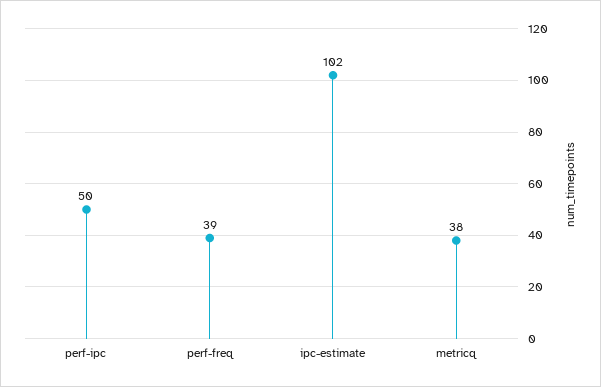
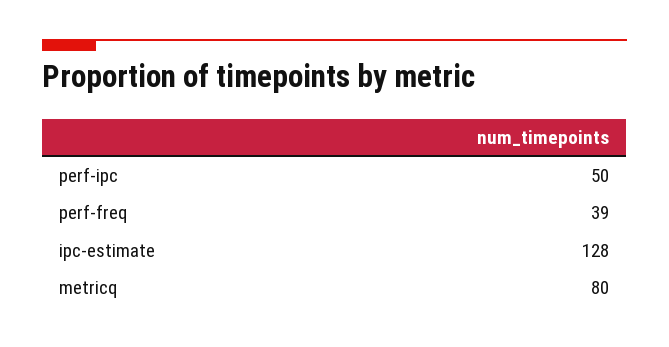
ipc-estimate: 102 -> 128
metricq: 38 -> 80

